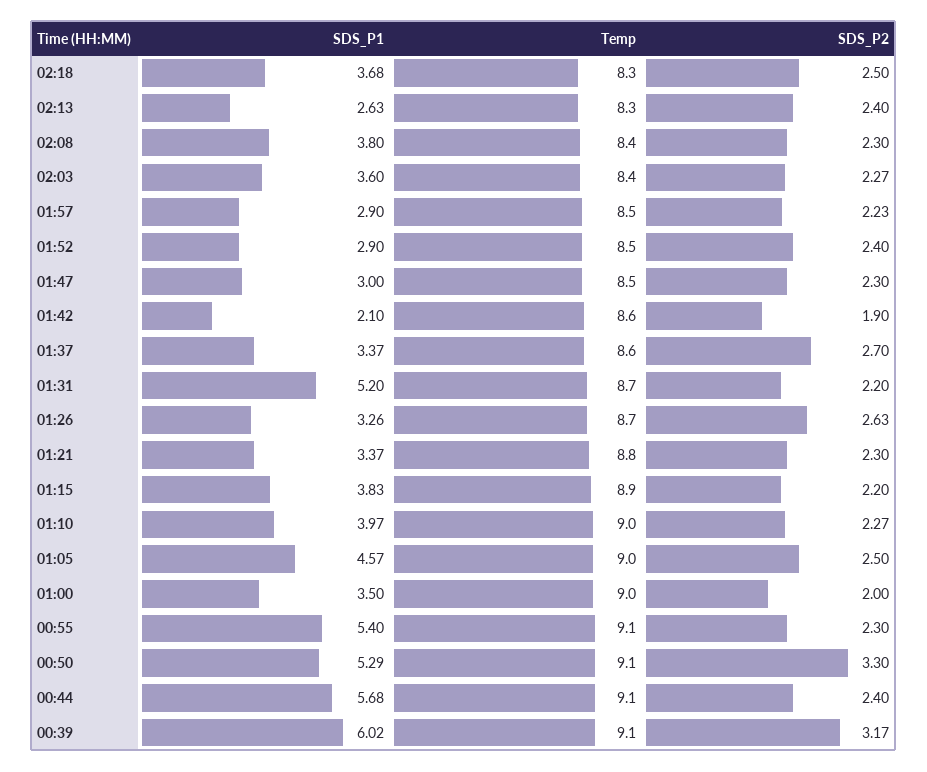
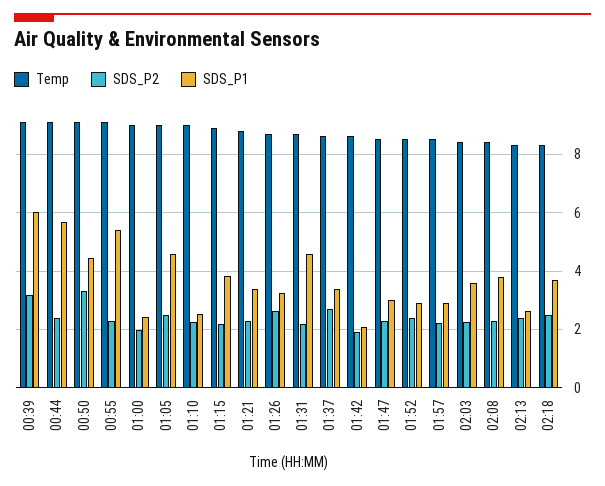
SDS_P1, 01:31: 5.2 -> 4.5
SDS_P1, 01:10: 3.97 -> 2.5
SDS_P1, 01:00: 3.5 -> 2.5
SDS_P1, 00:50: 5.29 -> 4.5

